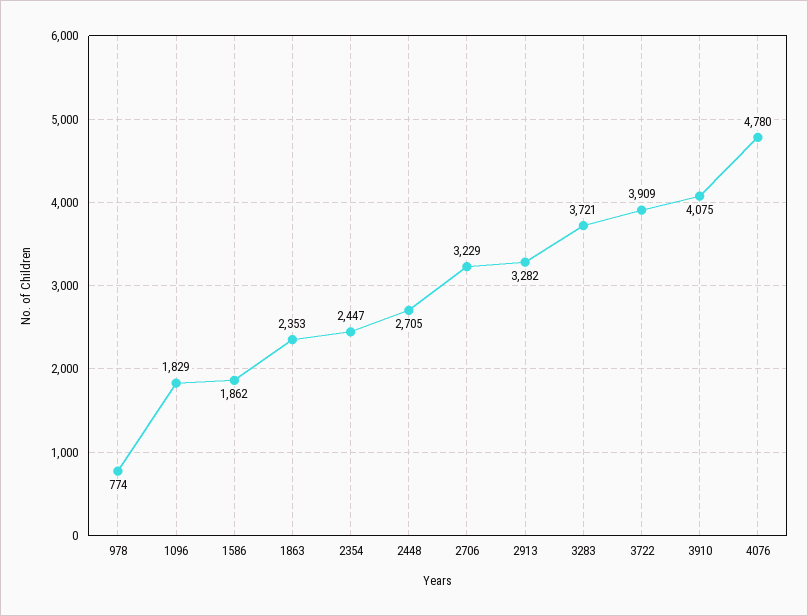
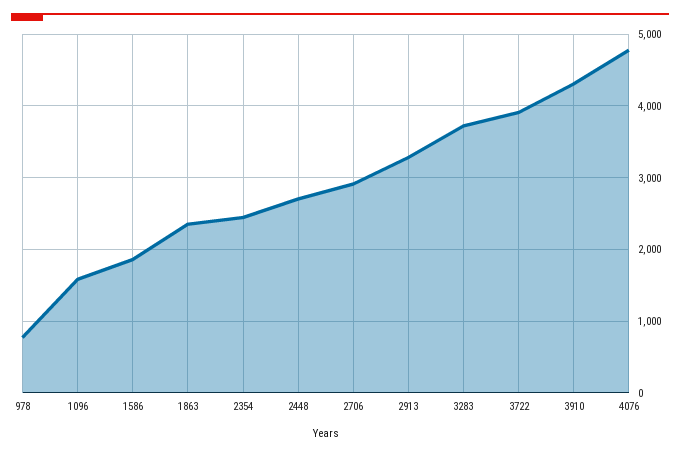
1096: 1829 -> 1600
2706: 3229 -> 2900
3910: 4075 -> 4300

